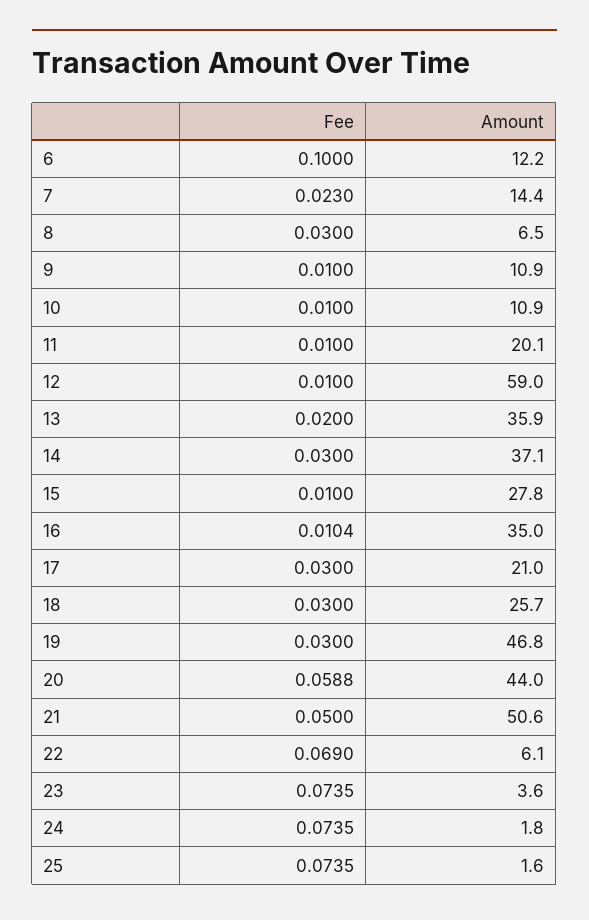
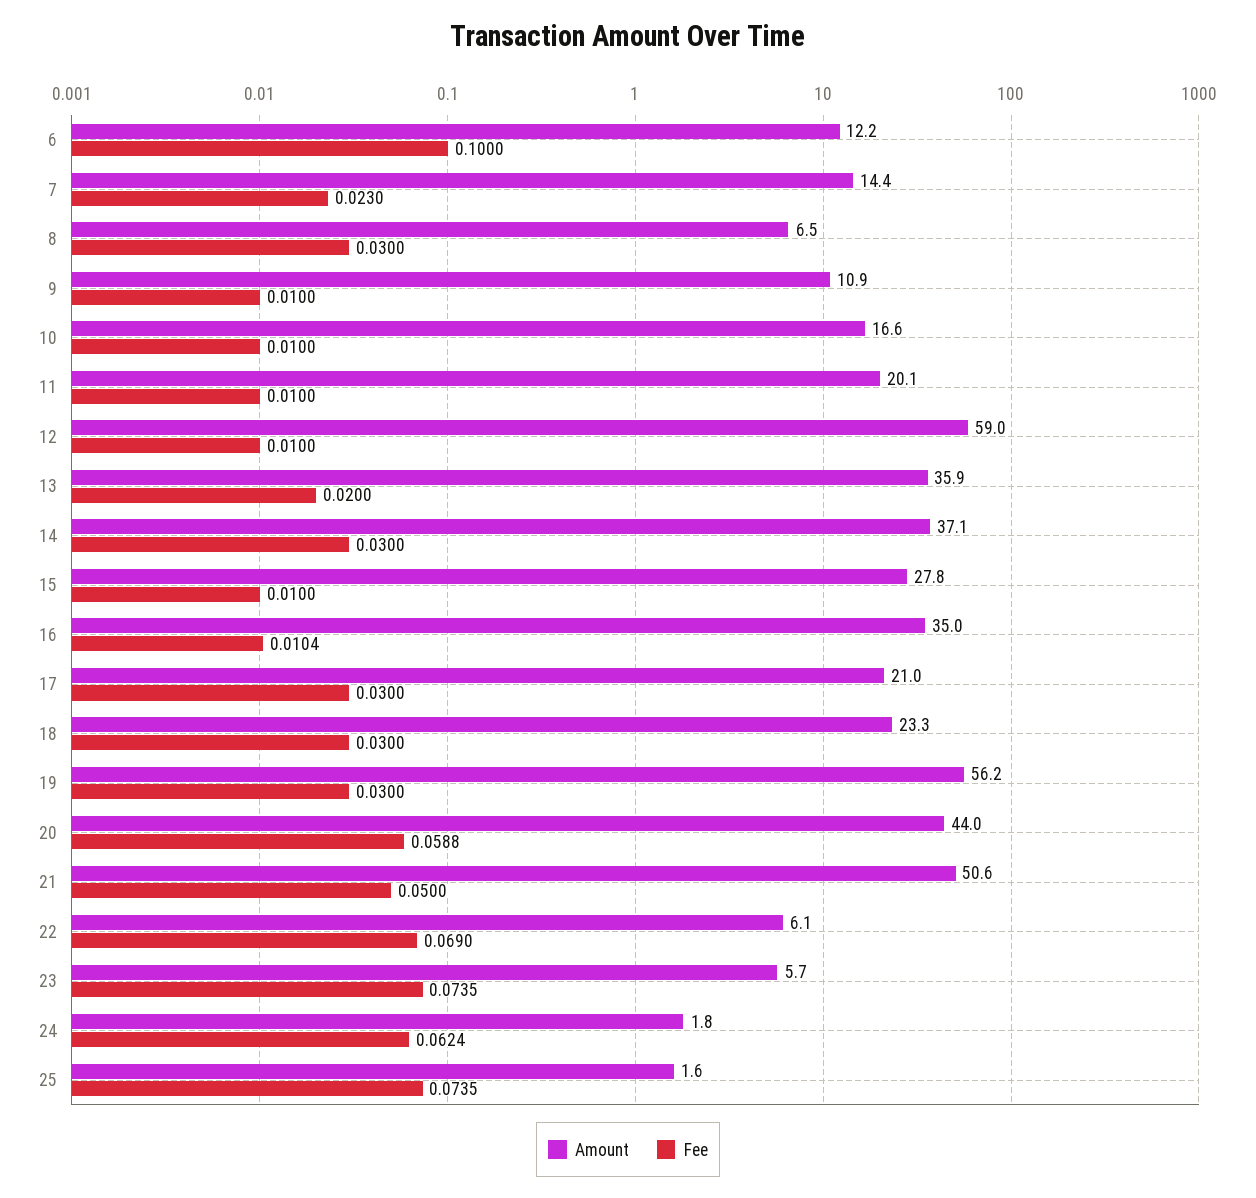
Amount, 10: 10.9 -> 16.6
Amount, 18: 25.7 -> 23.3
Amount, 19: 46.8 -> 56.2
Amount, 23: 3.6 -> 5.7
Fee, 24: 0.0735 -> 0.0624

